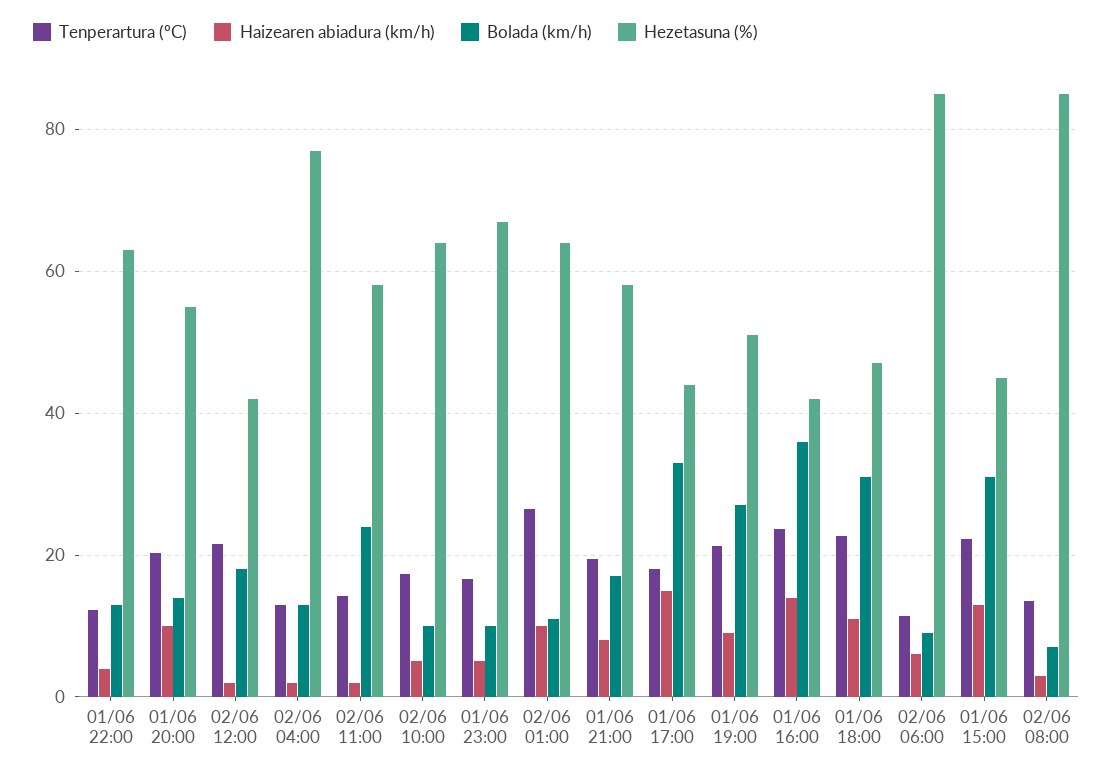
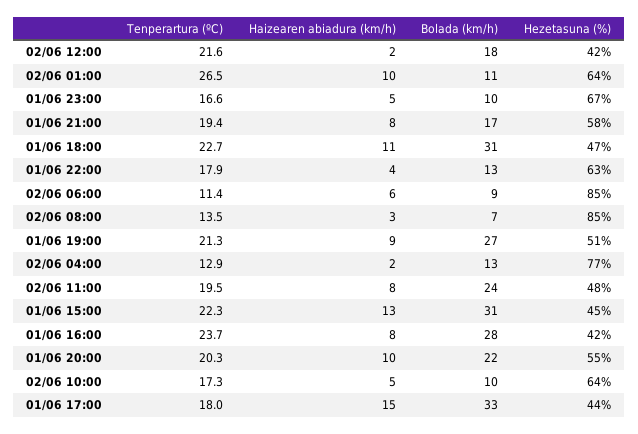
Tenperartura (ºC), 01/06 22:00: 12 -> 17.9
Bolada (km/h), 01/06 20:00: 14 -> 22
Tenperartura (ºC), 02/06 11:00: 14 -> 19.5
Haizearen abiadura (km/h), 02/06 11:00: 2 -> 8
Hezetasuna (%), 02/06 11:00: 58 -> 48
Haizearen abiadura (km/h), 01/06 16:00: 14 -> 8
Bolada (km/h), 01/06 16:00: 36 -> 28

